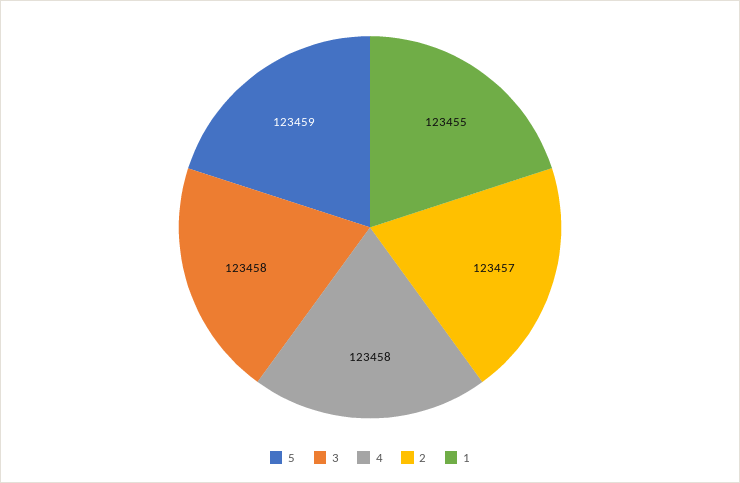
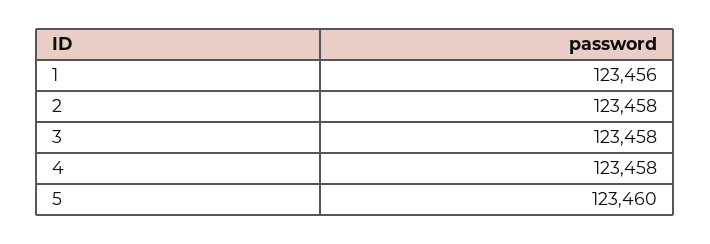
5: 123459 -> 123460
2: 123457 -> 123458
1: 123455 -> 123456

